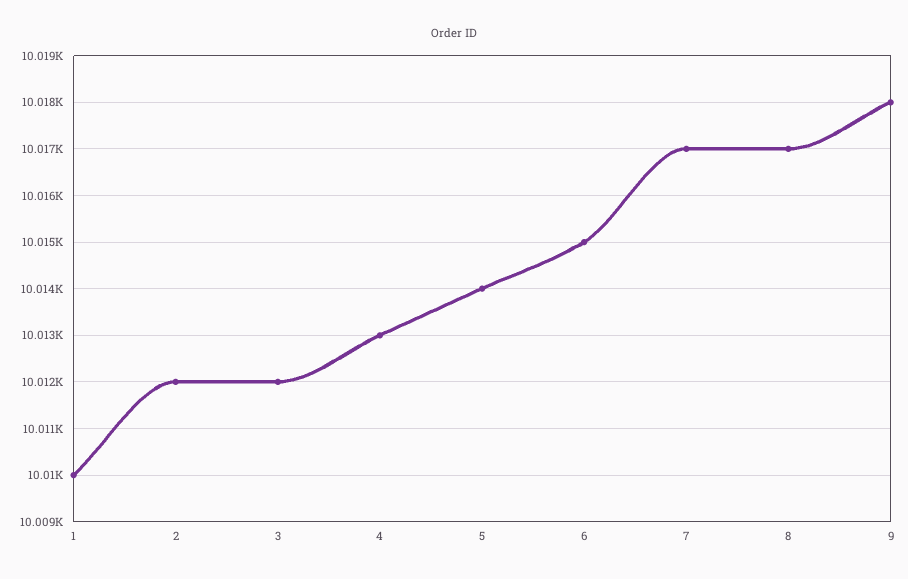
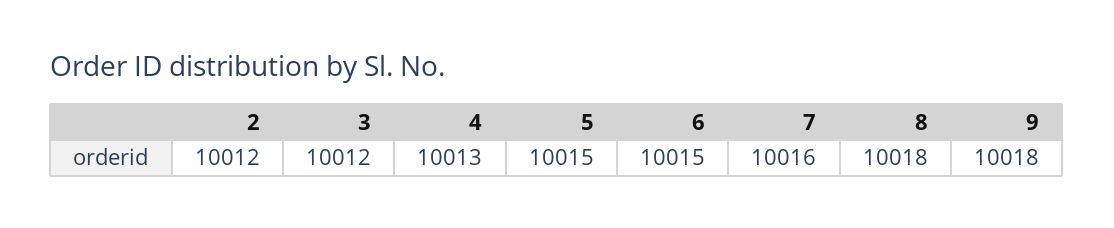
1: 10010 -> none
5: 10014 -> 10015
7: 10017 -> 10016
8: 10017 -> 10018

